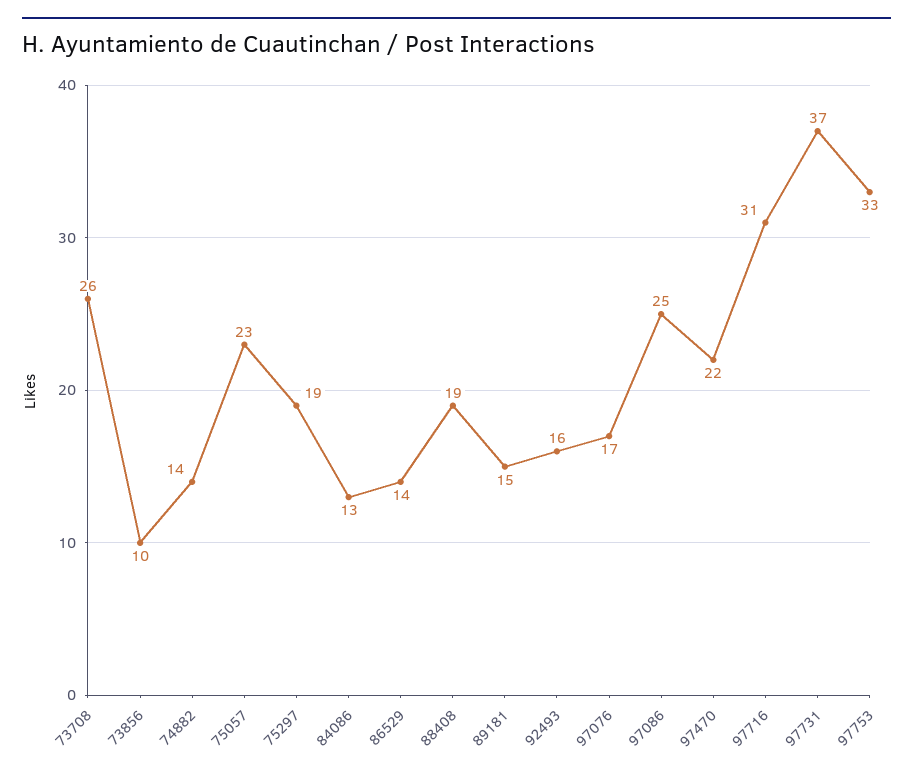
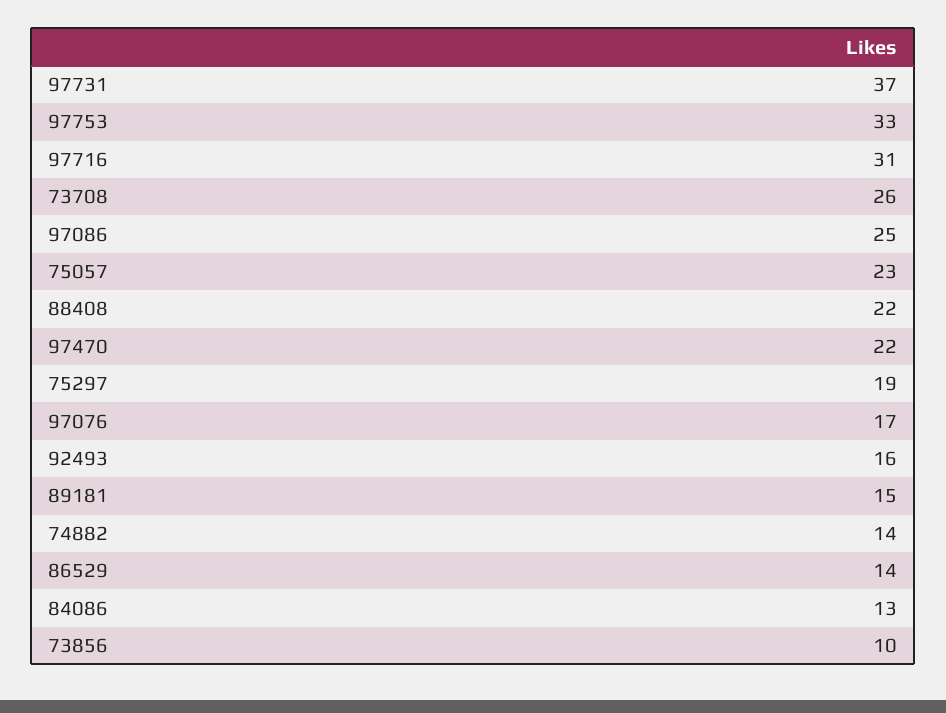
88408: 19 -> 22

